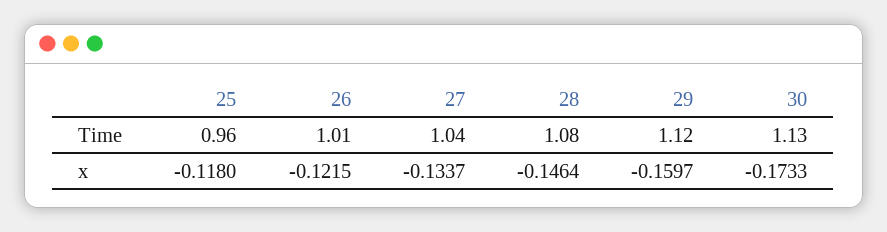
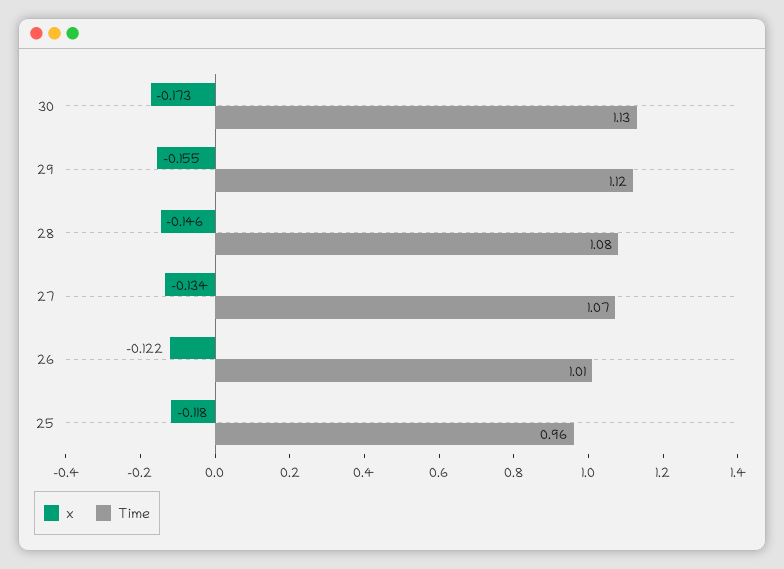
Time, 27: 1.04 -> 1.07
x, 29: -0.1597 -> -0.155

